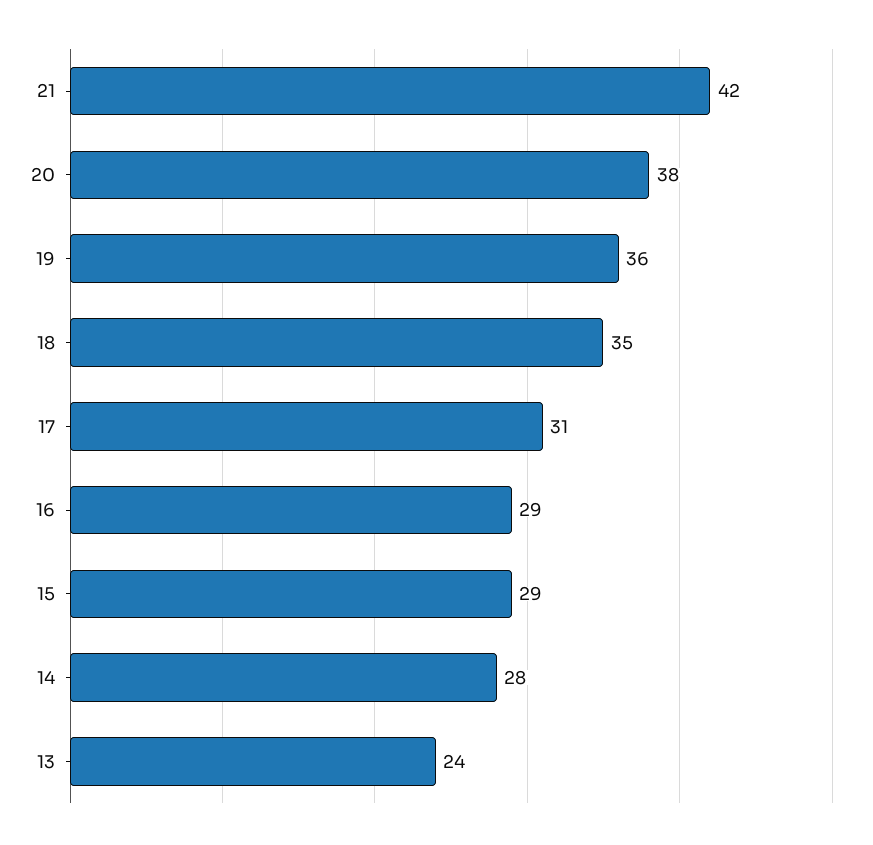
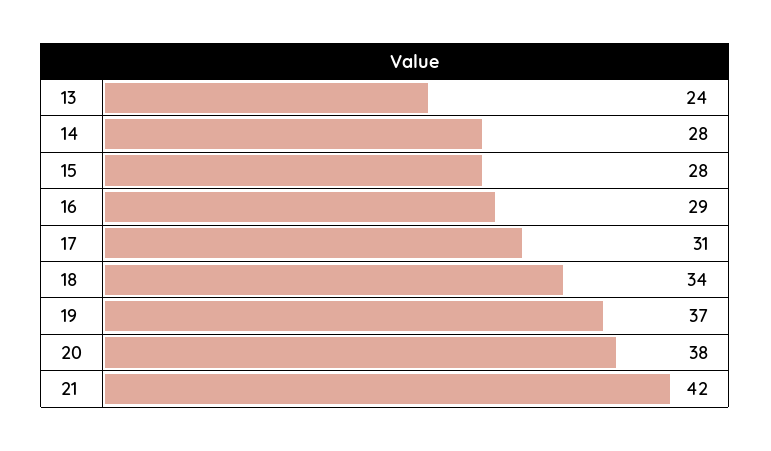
19: 36 -> 37
18: 35 -> 34
15: 29 -> 28

